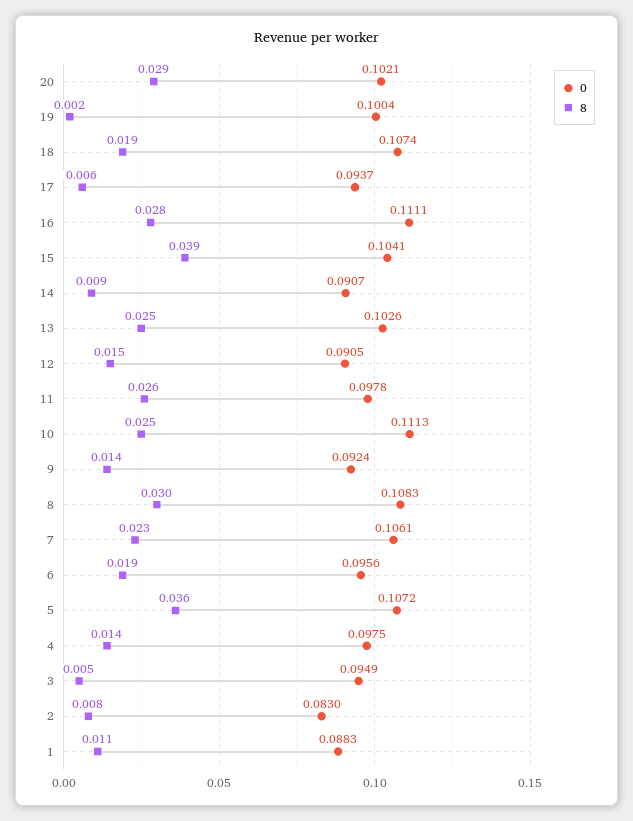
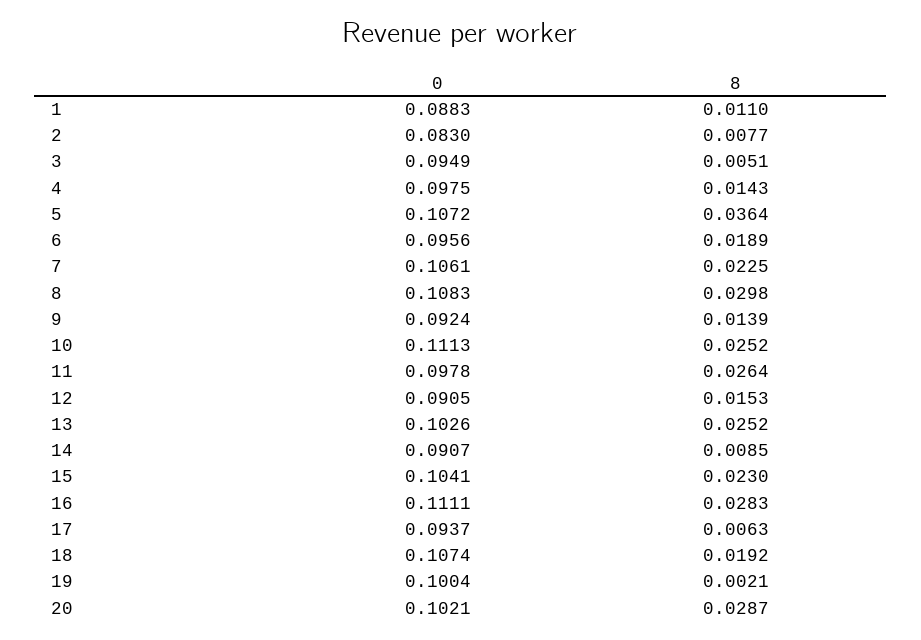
8, 15: 0.039 -> 0.023

